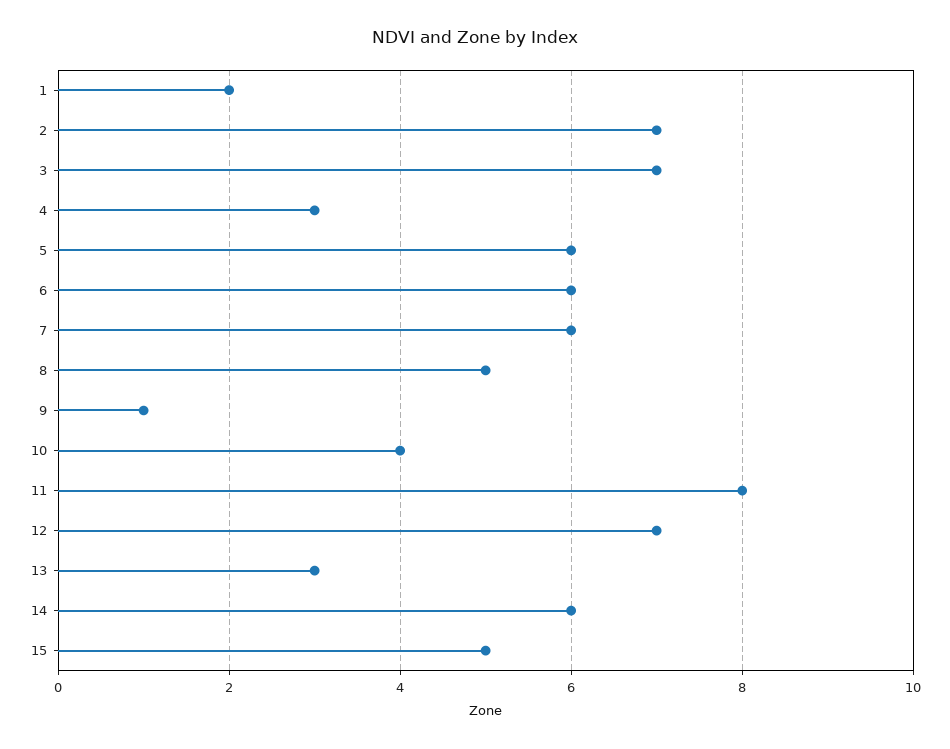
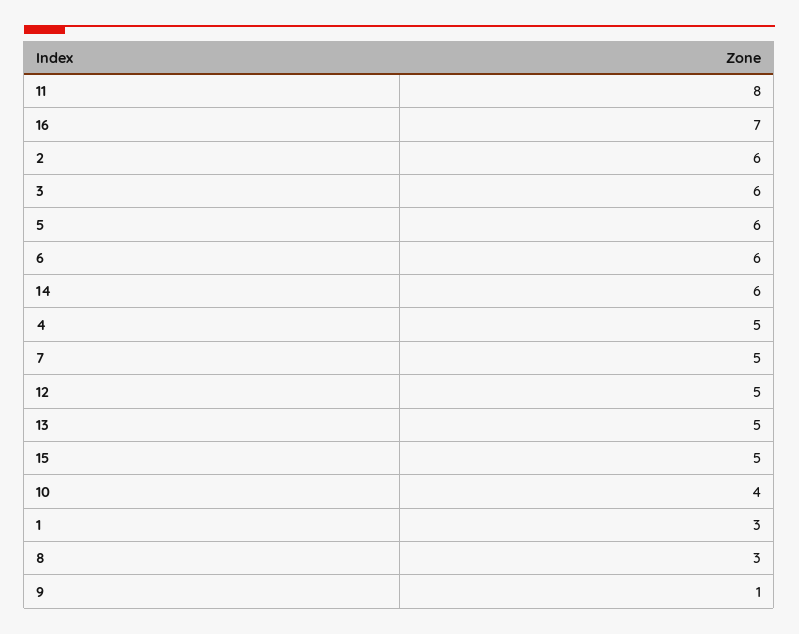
1: 2 -> 3
2: 7 -> 6
3: 7 -> 6
4: 3 -> 5
7: 6 -> 5
8: 5 -> 3
12: 7 -> 5
13: 3 -> 5
16: none -> 7

